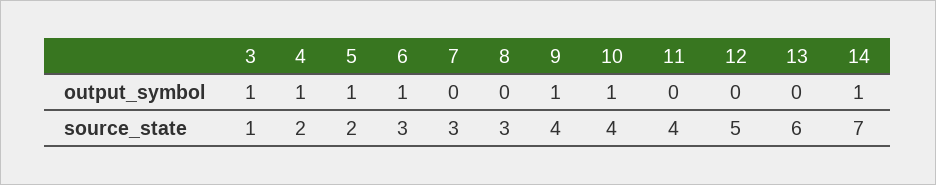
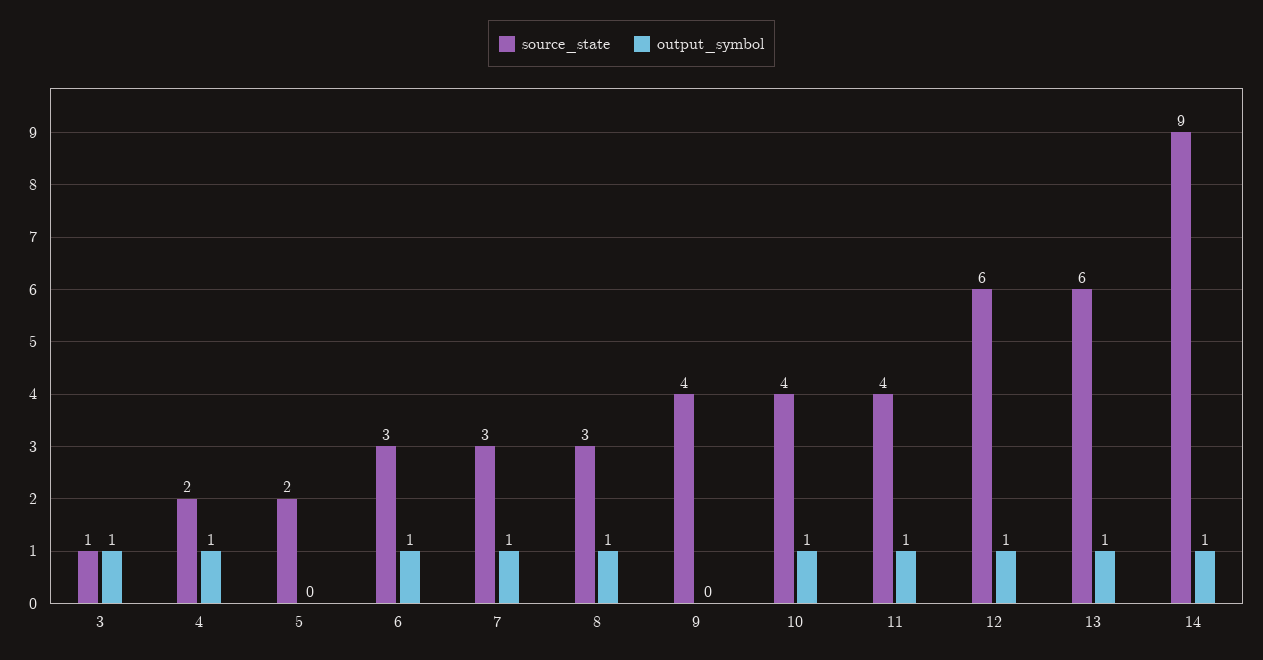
output_symbol, 5: 1 -> 0
output_symbol, 7: 0 -> 1
output_symbol, 8: 0 -> 1
output_symbol, 9: 1 -> 0
output_symbol, 11: 0 -> 1
output_symbol, 12: 0 -> 1
output_symbol, 13: 0 -> 1
source_state, 12: 5 -> 6
source_state, 14: 7 -> 9

